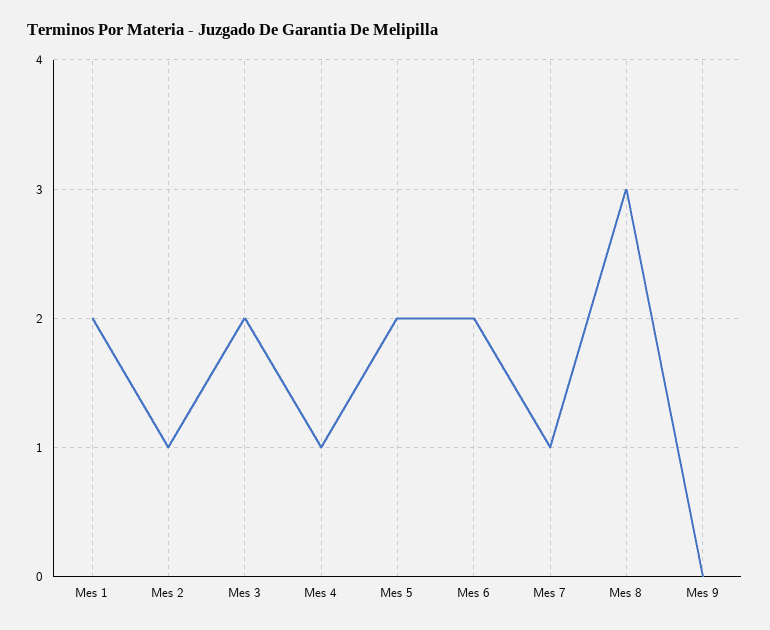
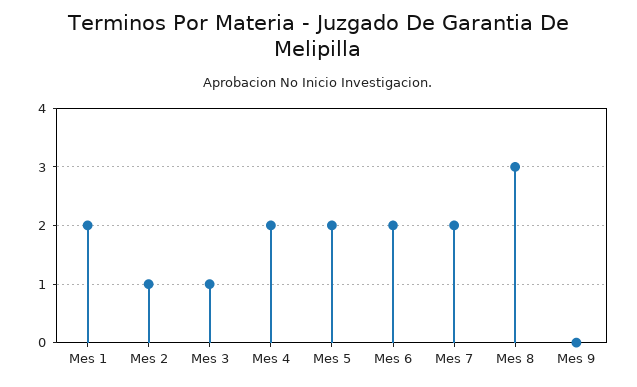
Mes 3: 2 -> 1
Mes 4: 1 -> 2
Mes 7: 1 -> 2

